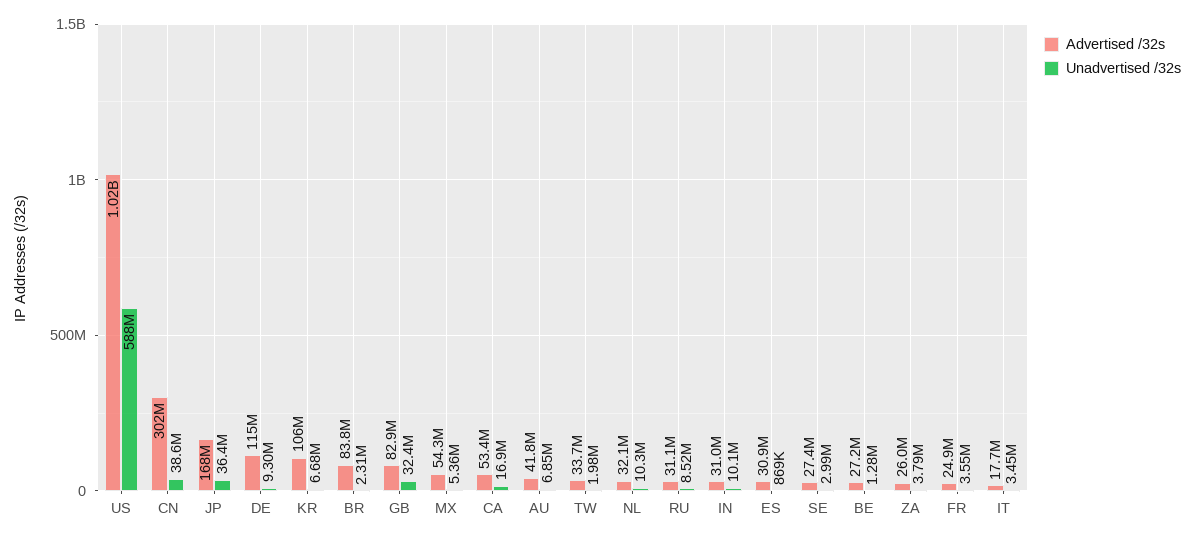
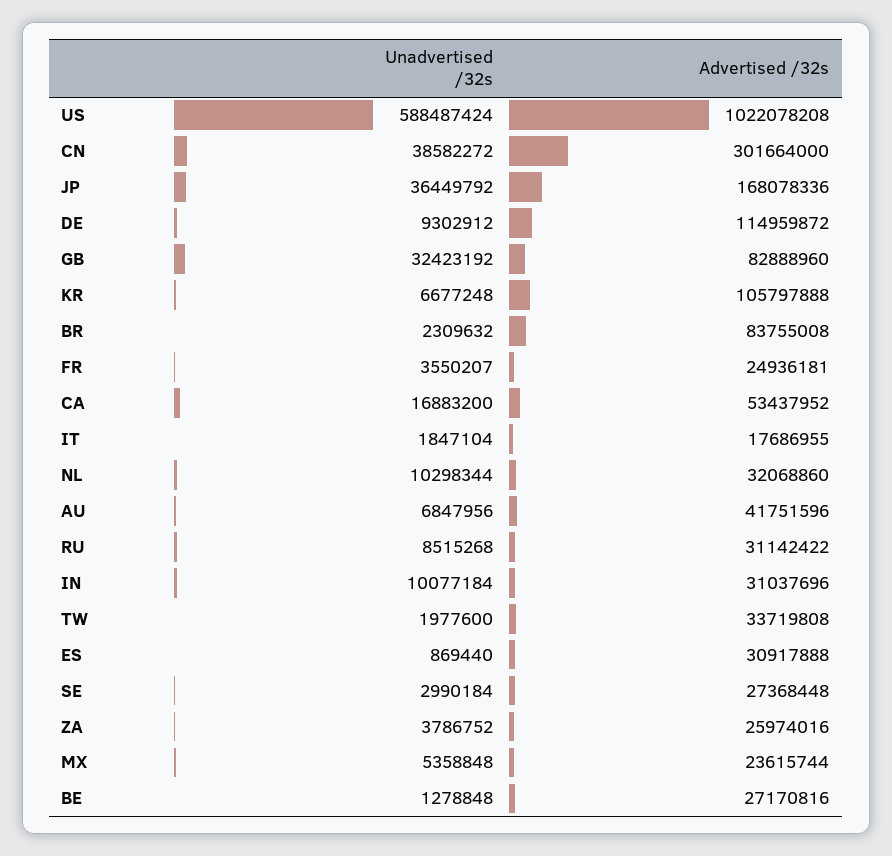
Advertised /32s, MX: 54300000 -> 23615744
Unadvertised /32s, IT: 3450000 -> 1847104

